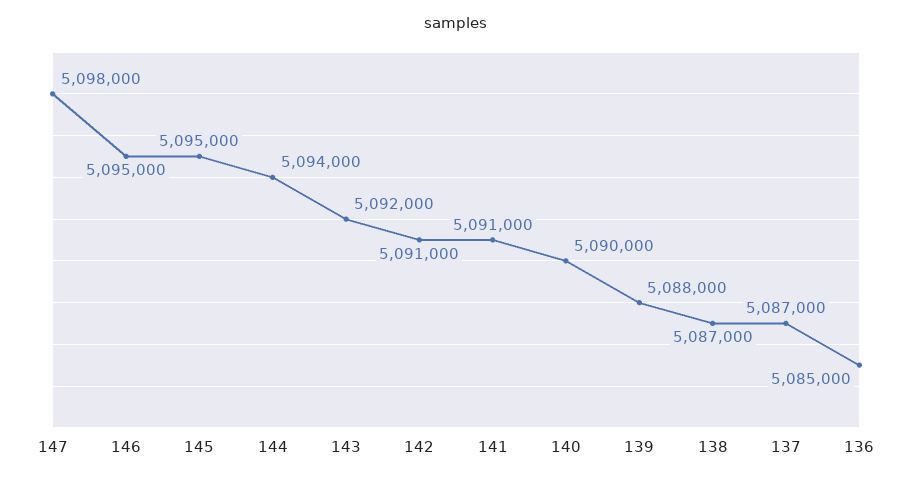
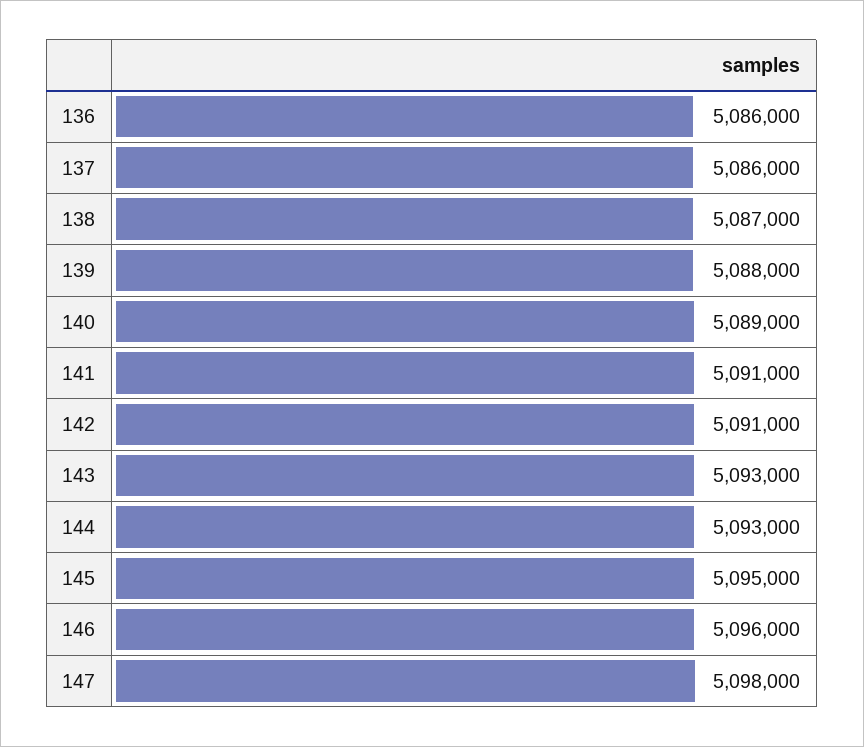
146: 5095000 -> 5096000
144: 5094000 -> 5093000
143: 5092000 -> 5093000
140: 5090000 -> 5089000
137: 5087000 -> 5086000
136: 5085000 -> 5086000

